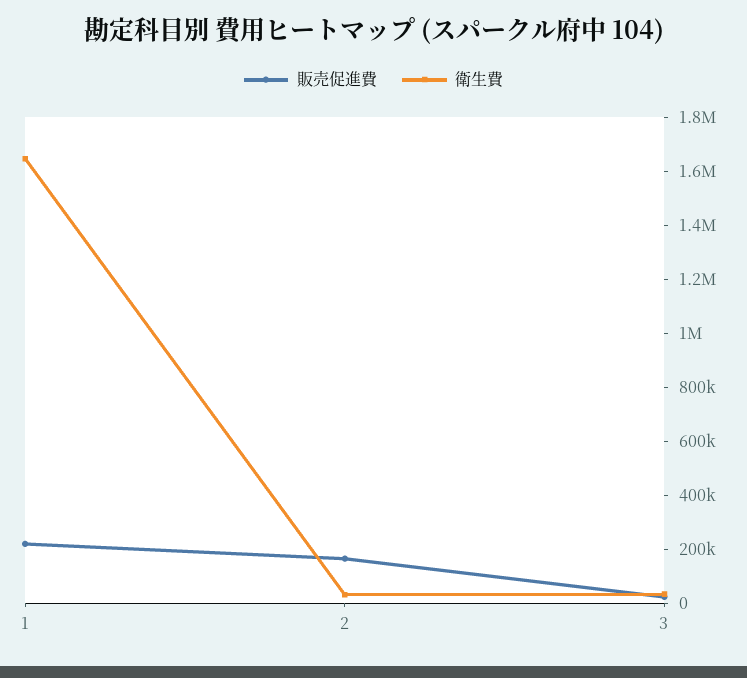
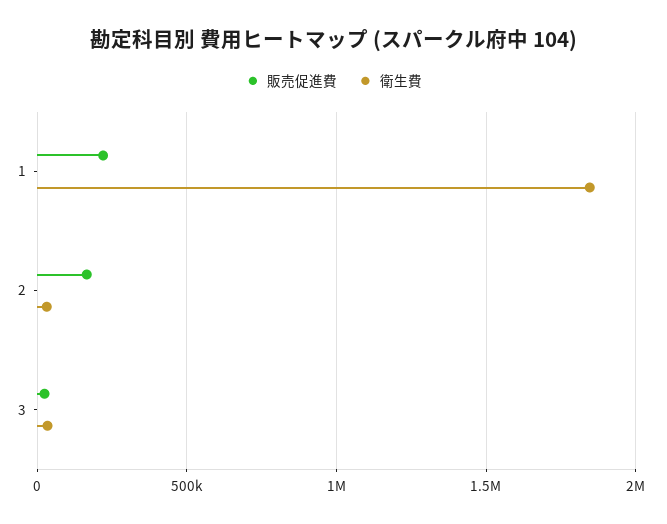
衛生費, 1: 1650000 -> 1850000

